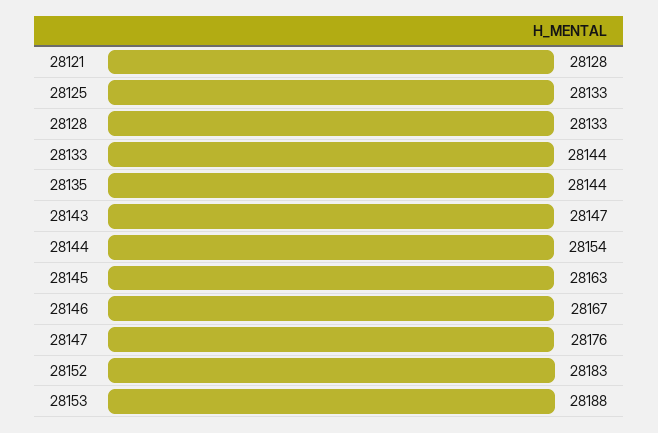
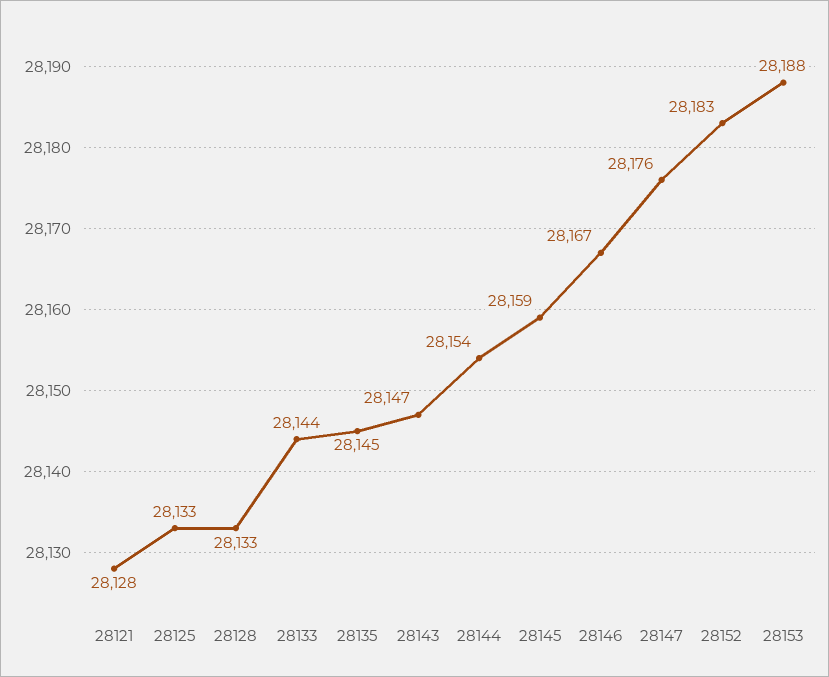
28135: 28144 -> 28145
28145: 28163 -> 28159

